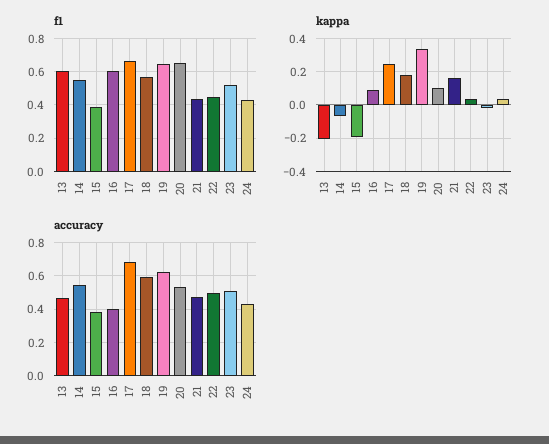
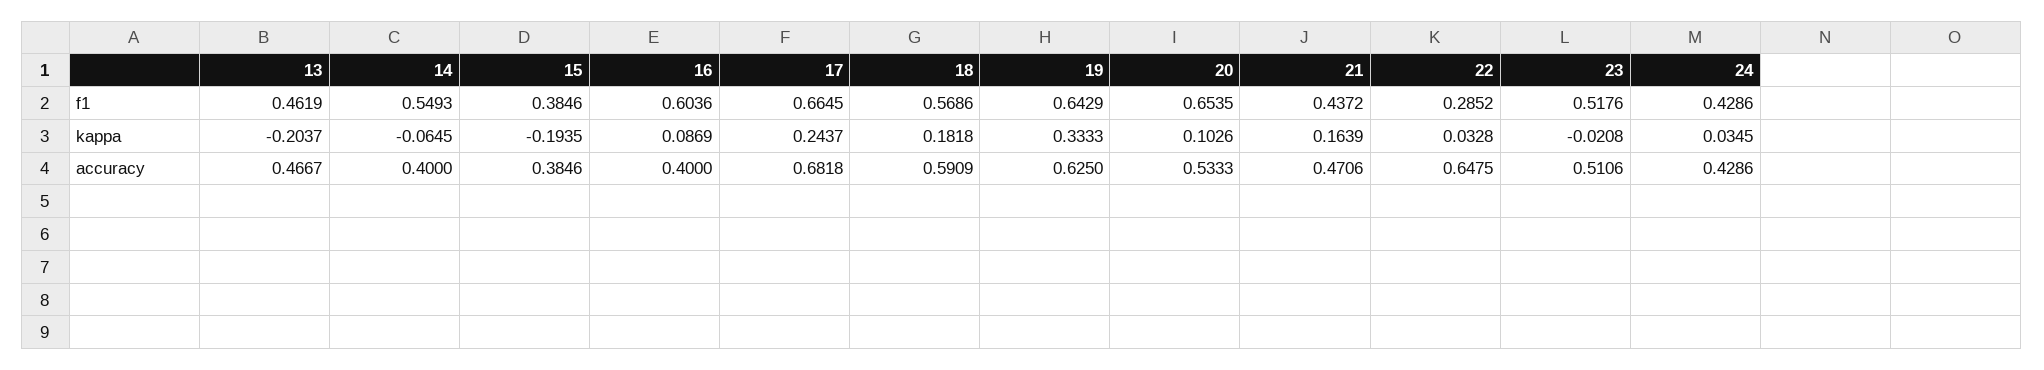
f1, 13: 0.6 -> 0.4619
f1, 22: 0.45 -> 0.2852
accuracy, 14: 0.55 -> 0.4
accuracy, 22: 0.5 -> 0.6475

